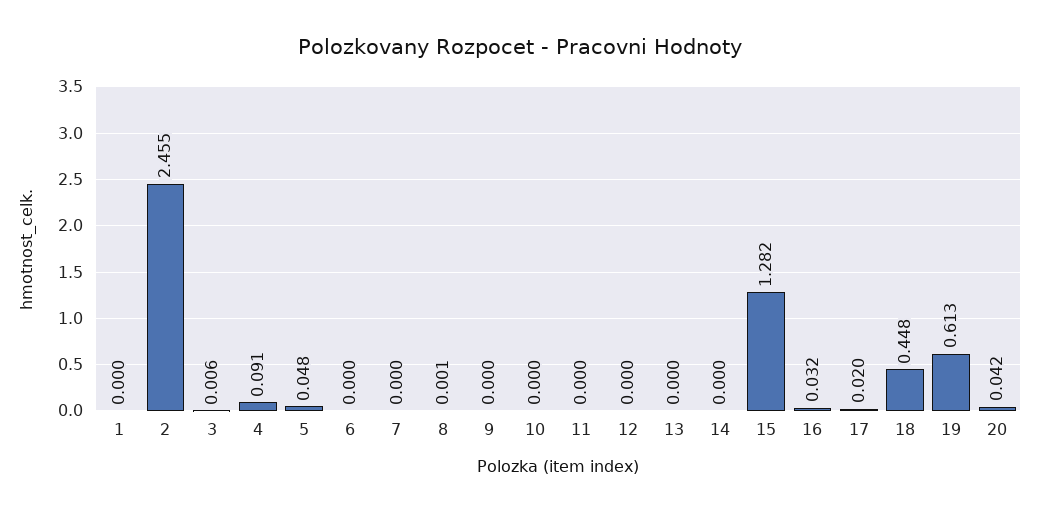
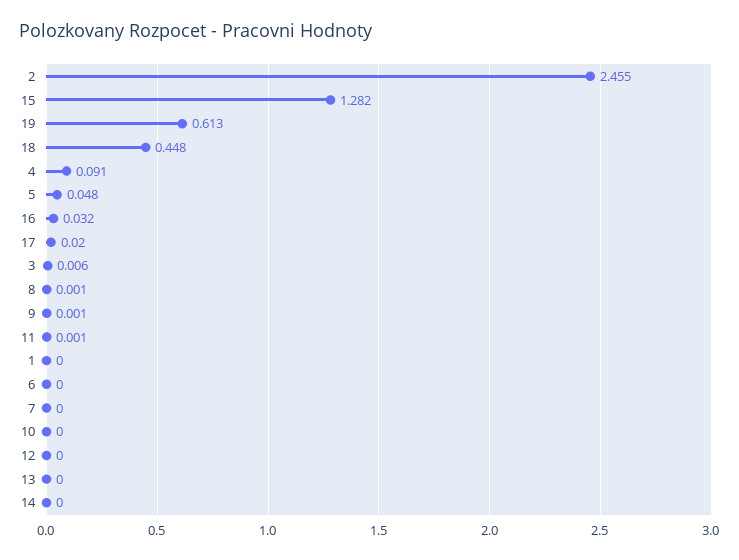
9: 0 -> 0.001
11: 0 -> 0.001
20: 0.042 -> none

